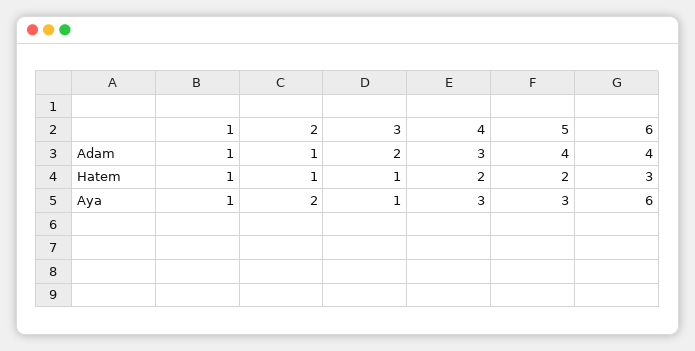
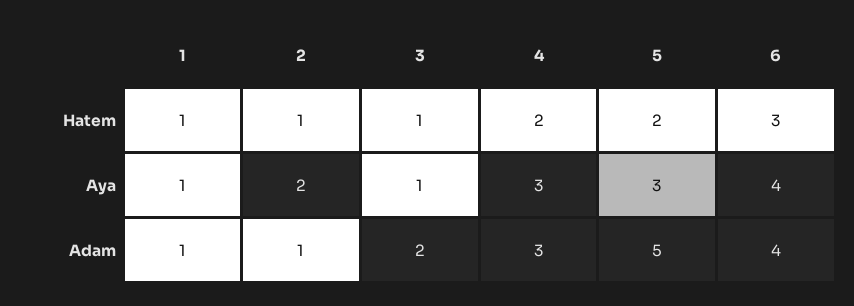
5, Adam: 4 -> 5
6, Aya: 6 -> 4

